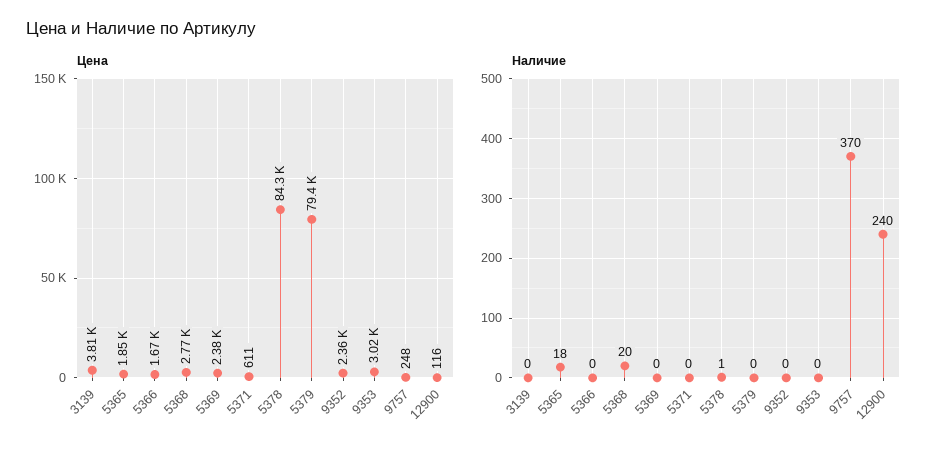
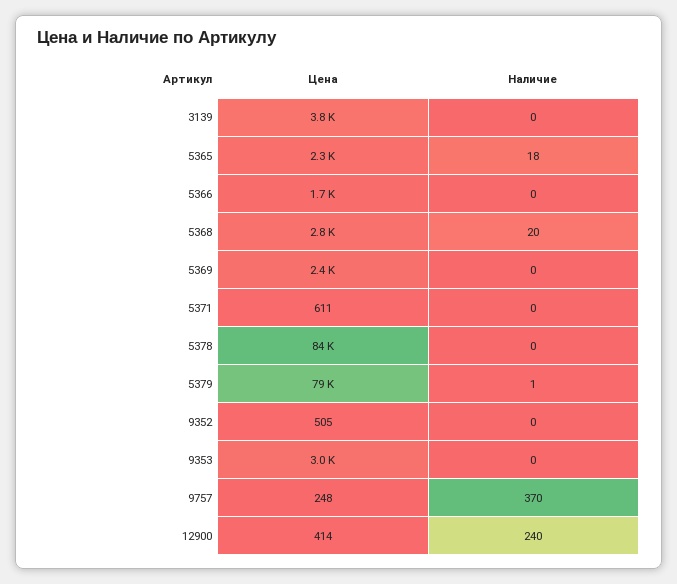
Цена, 5365: 1850 -> 2300
Цена, 9352: 2360 -> 505
Цена, 12900: 116 -> 414
Наличие, 5378: 1 -> 0
Наличие, 5379: 0 -> 1

